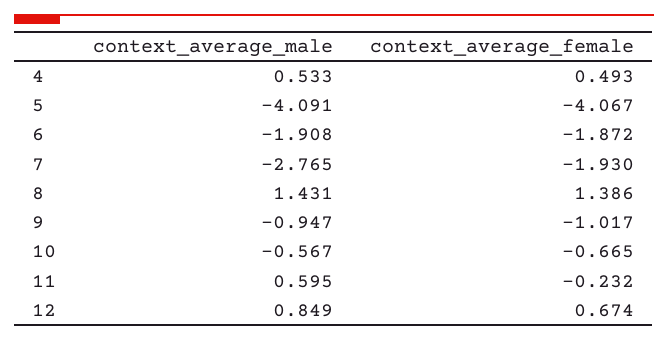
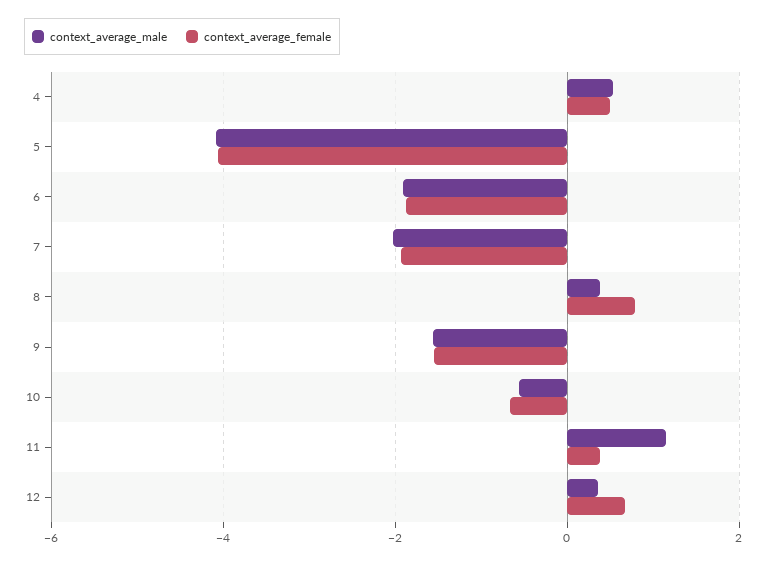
context_average_male, 7: -2.765 -> -2
context_average_male, 8: 1.431 -> 0.4
context_average_female, 8: 1.386 -> 0.8
context_average_male, 9: -0.947 -> -1.6
context_average_female, 9: -1.017 -> -1.6
context_average_male, 11: 0.595 -> 1.2
context_average_female, 11: -0.232 -> 0.4
context_average_male, 12: 0.849 -> 0.4

